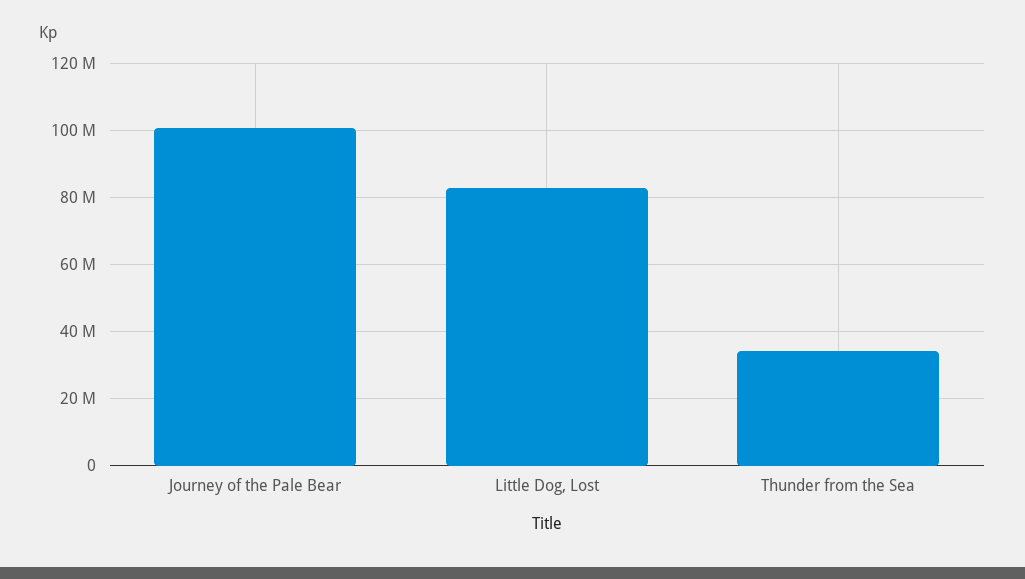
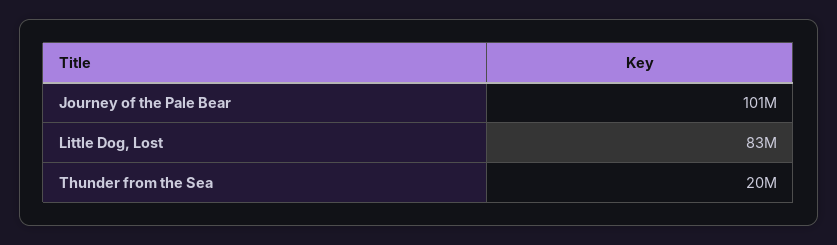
Thunder from the Sea: 34000000 -> 20000000

